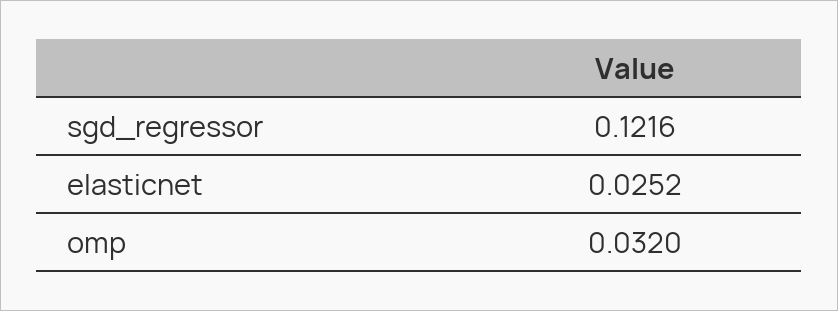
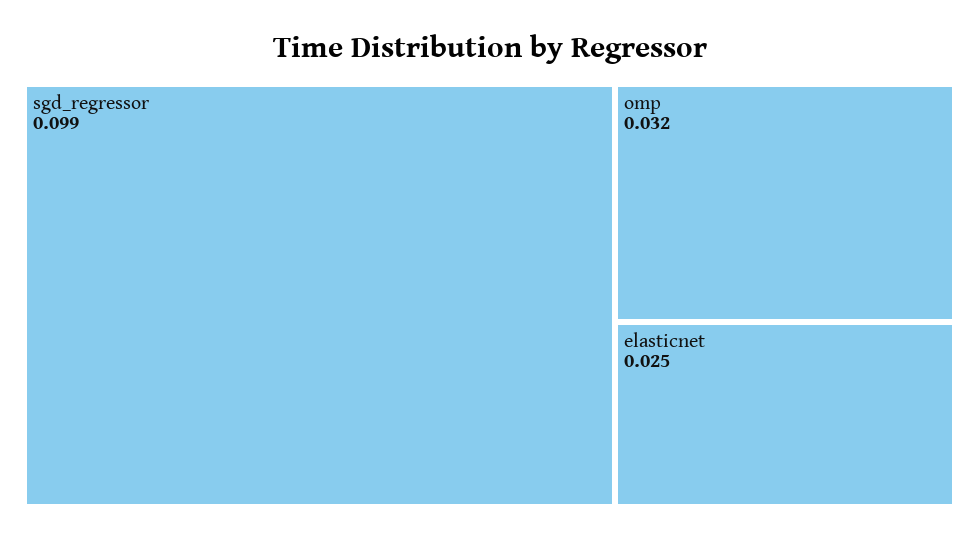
sgd_regressor: 0.1216 -> 0.099

